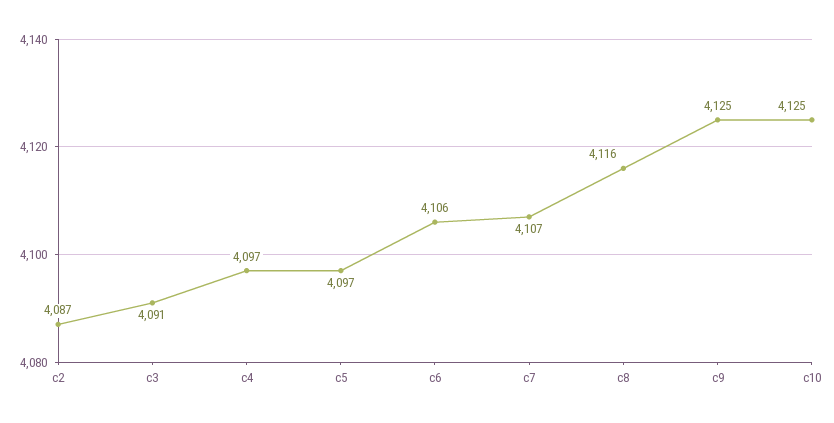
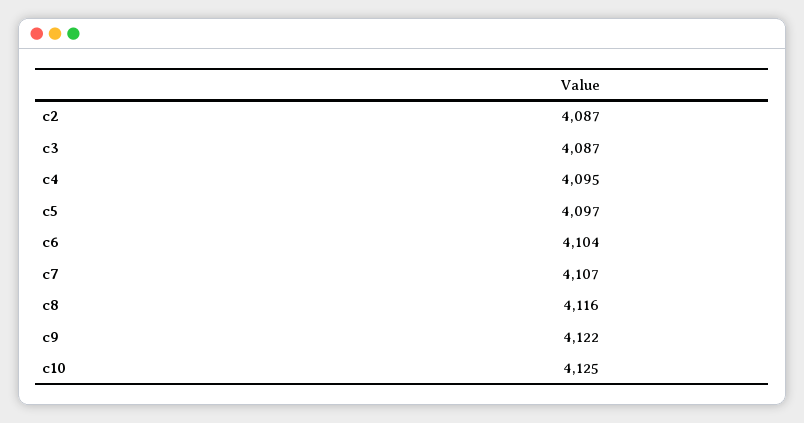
c3: 4091 -> 4087
c4: 4097 -> 4095
c6: 4106 -> 4104
c9: 4125 -> 4122

